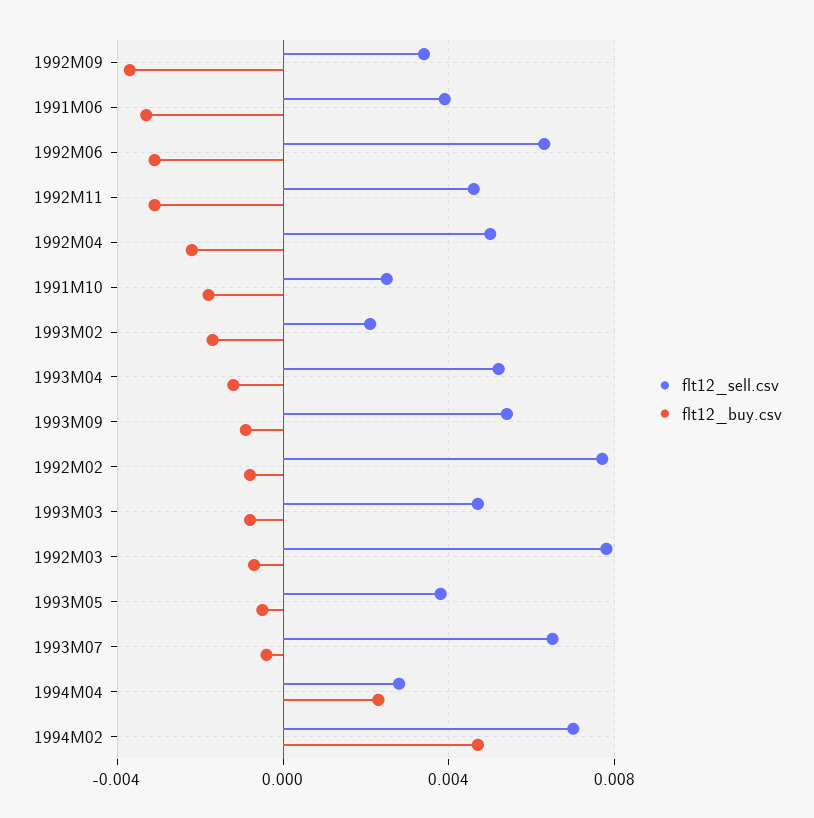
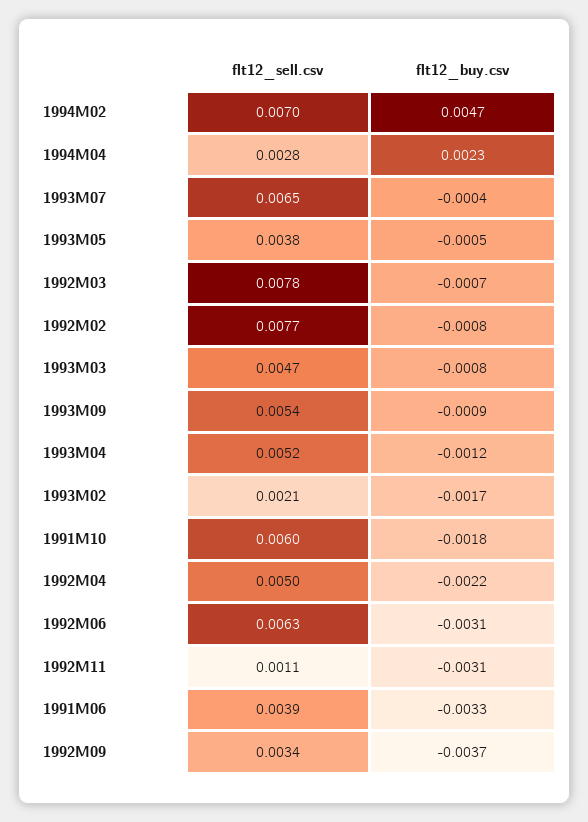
flt12_sell.csv, 1992M11: 0.0045 -> 0.0011
flt12_sell.csv, 1991M10: 0.0025 -> 0.006

